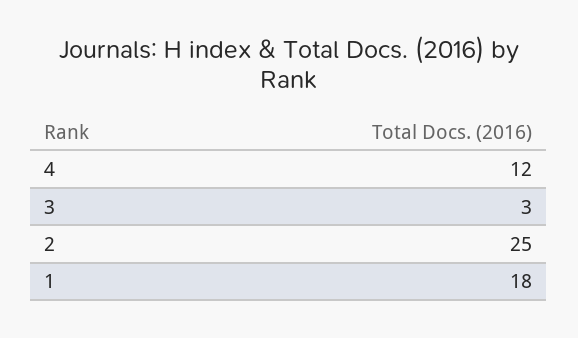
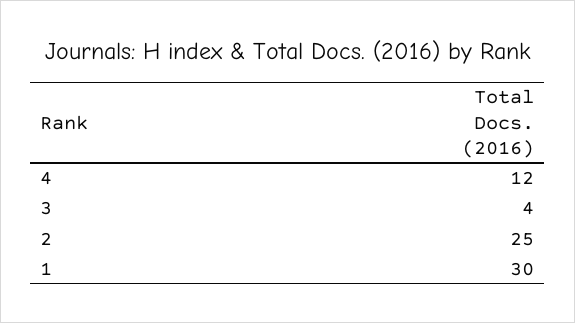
3: 3 -> 4
1: 18 -> 30

